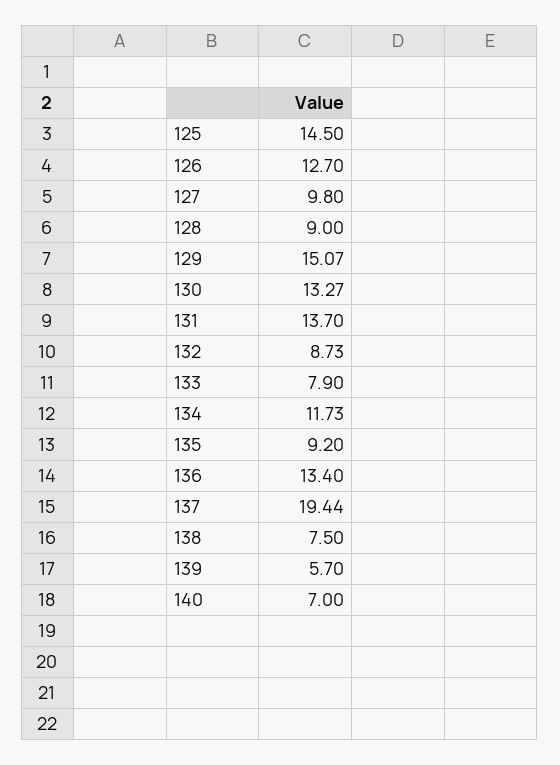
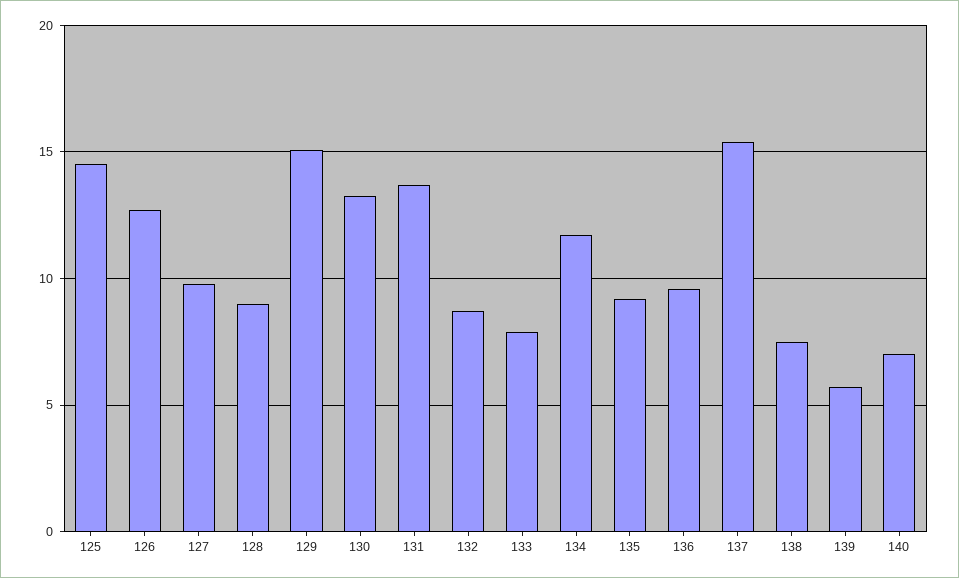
136: 13.4 -> 9.5
137: 19.44 -> 15.5

